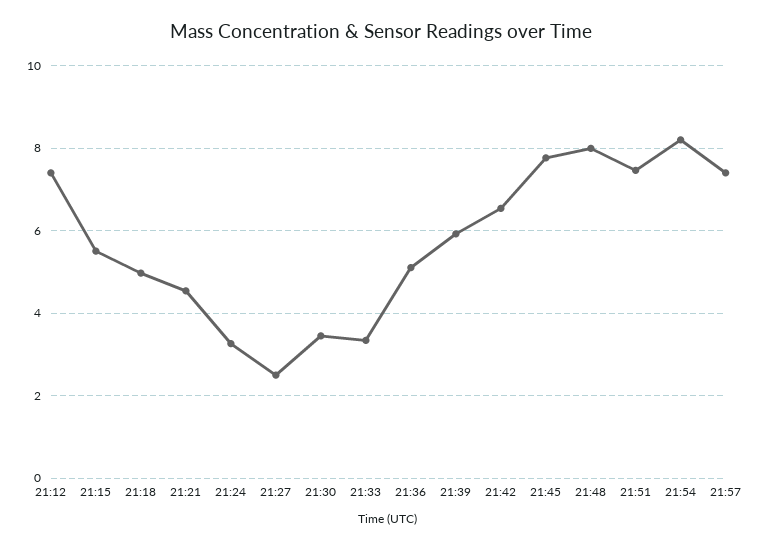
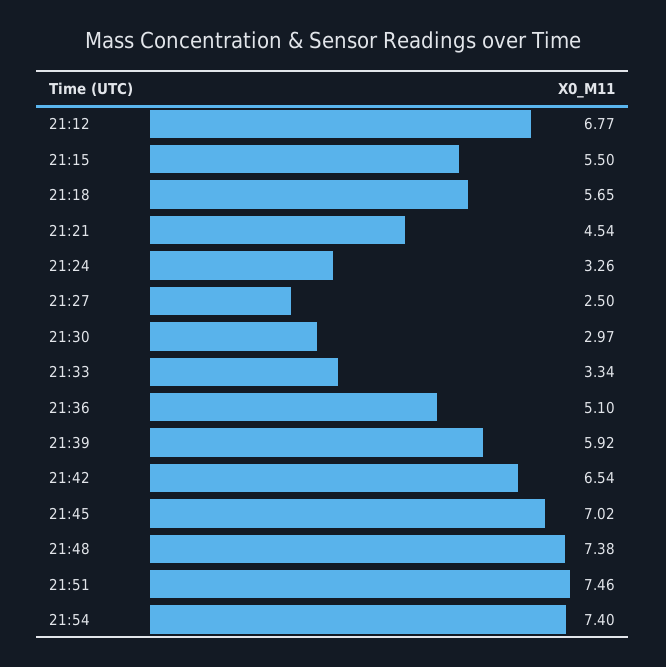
21:12: 7.4 -> 6.77
21:18: 5 -> 5.65
21:30: 3.4 -> 2.97
21:45: 7.8 -> 7.02
21:48: 8 -> 7.38
21:54: 8.2 -> 7.4
21:57: 7.4 -> none

